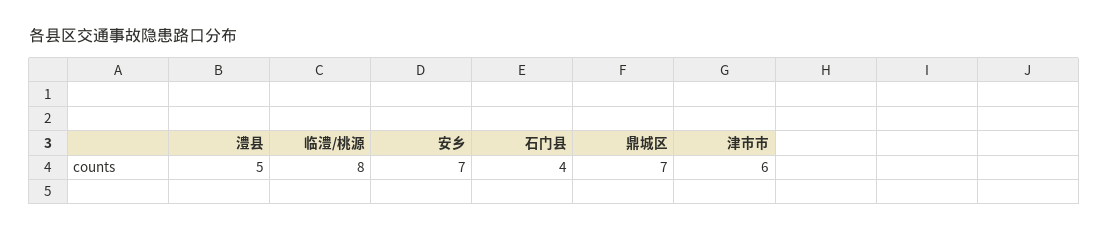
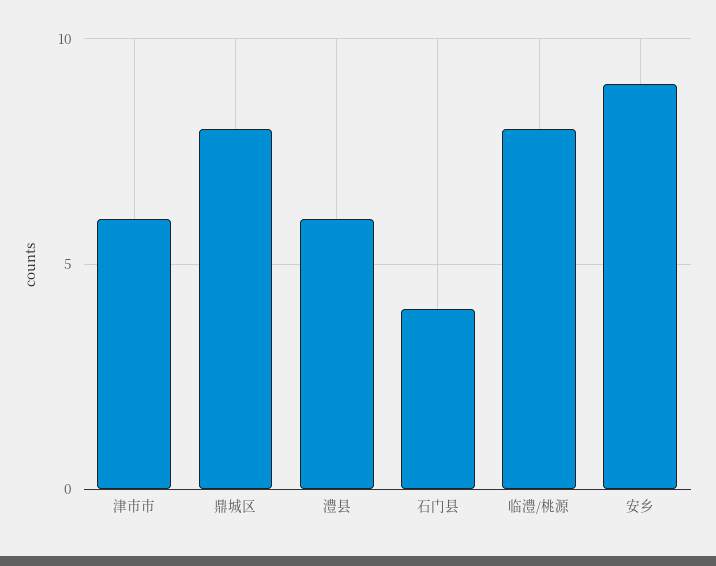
澧县: 5 -> 6
安乡: 7 -> 9
鼎城区: 7 -> 8

